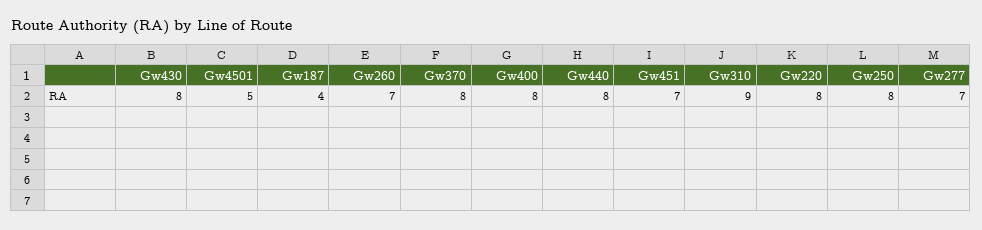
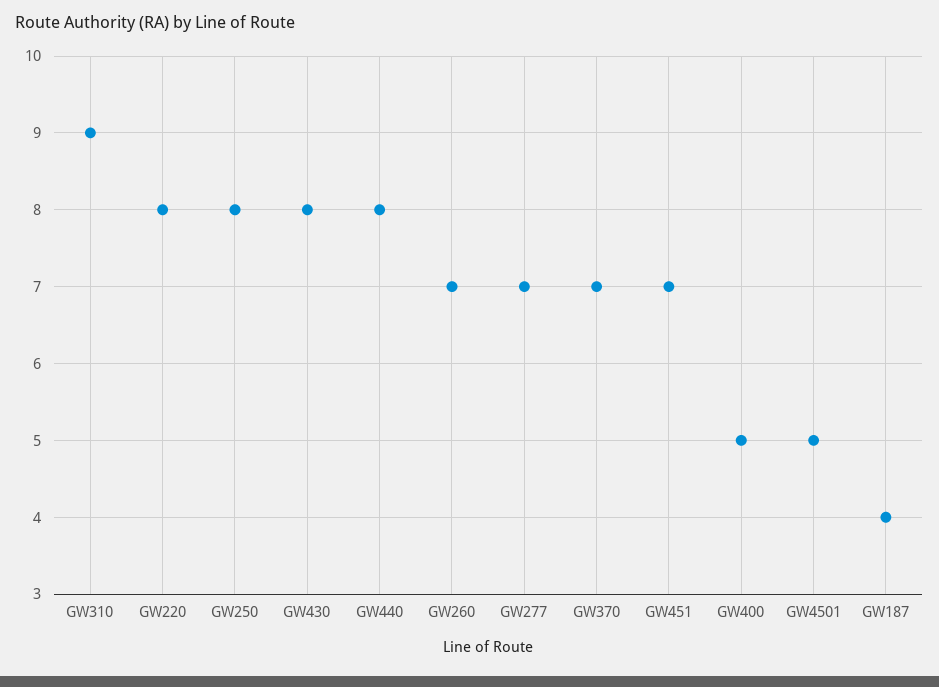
Gw370: 8 -> 7
Gw400: 8 -> 5

